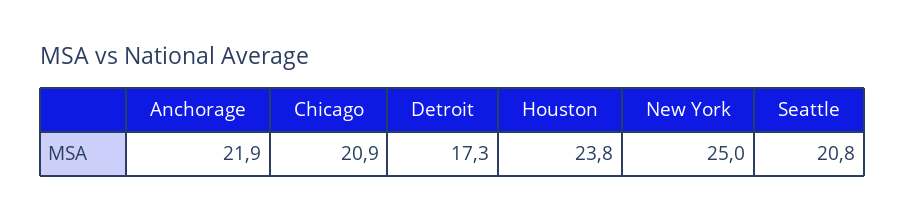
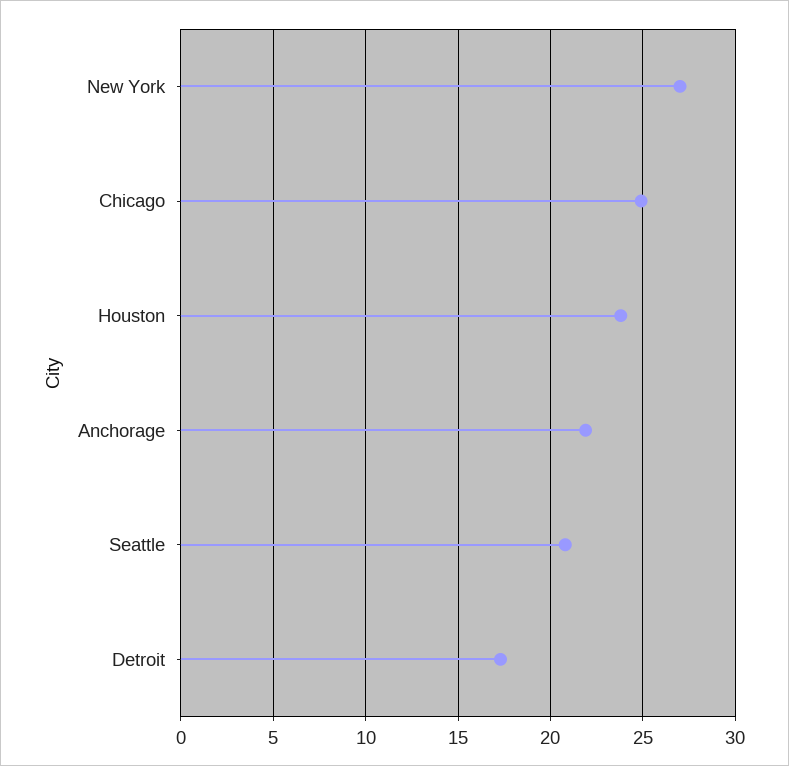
Chicago: 20.9 -> 25
New York: 25 -> 27

